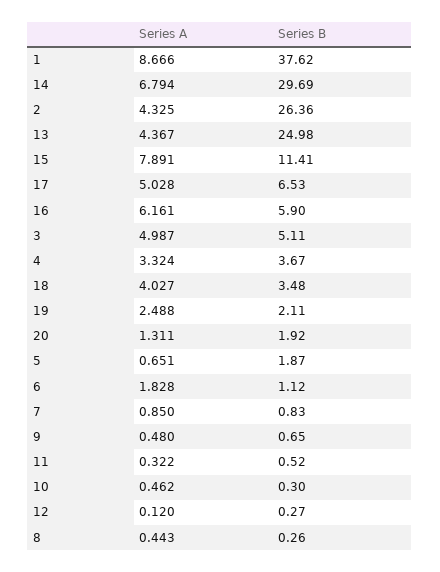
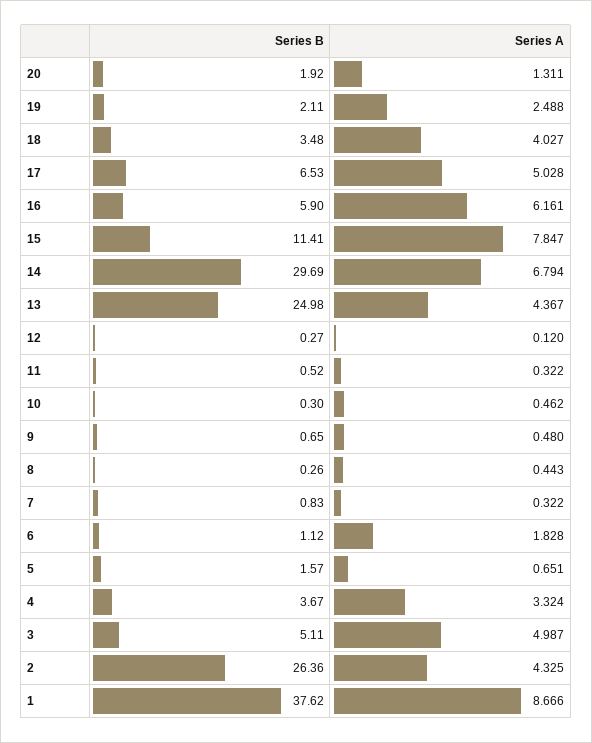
Series A, 15: 7.891 -> 7.847
Series B, 5: 1.87 -> 1.57
Series A, 7: 0.85 -> 0.322

